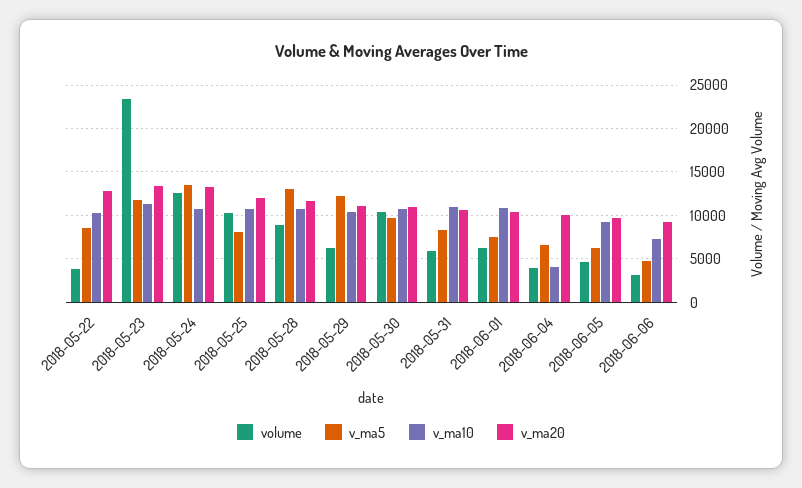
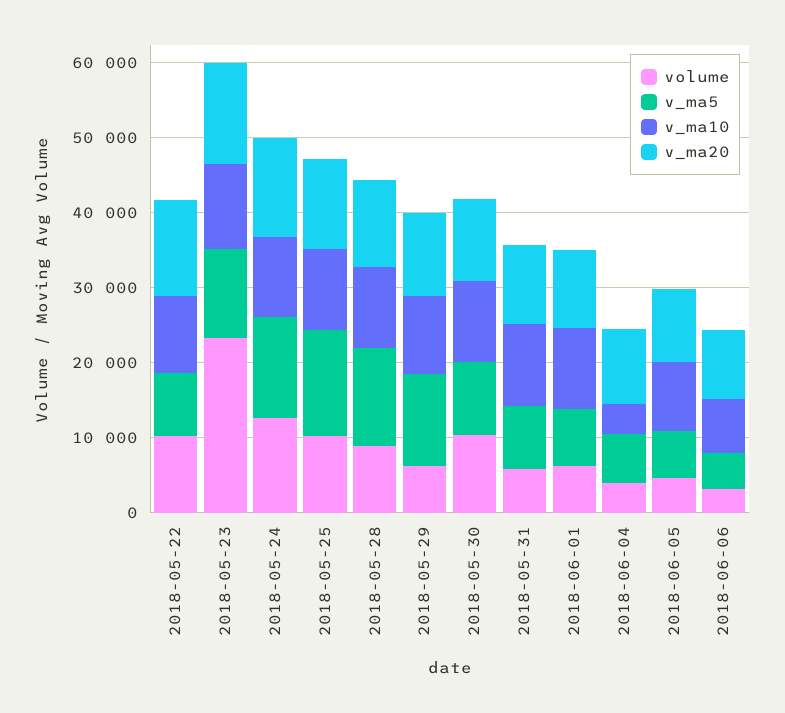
volume, 2018-05-22: 4000 -> 10000
v_ma5, 2018-05-25: 8000 -> 14000

